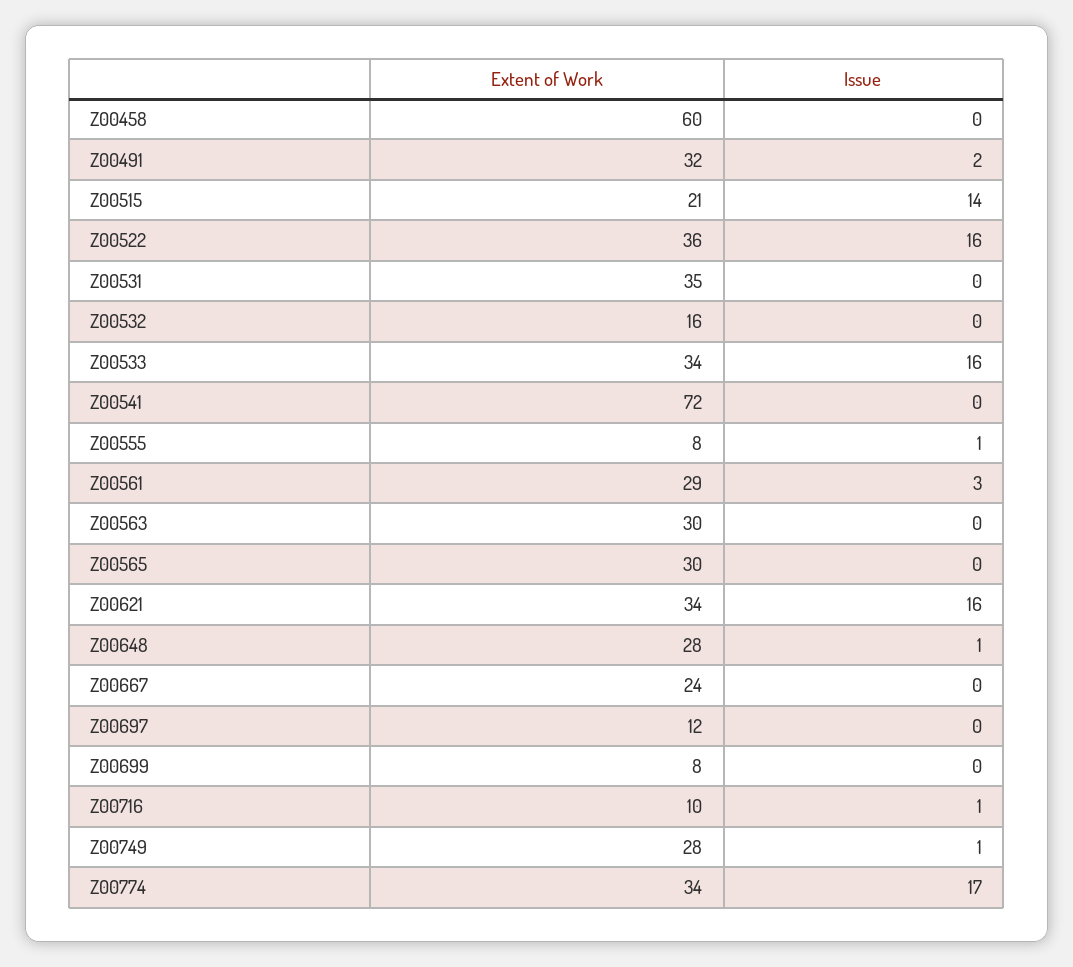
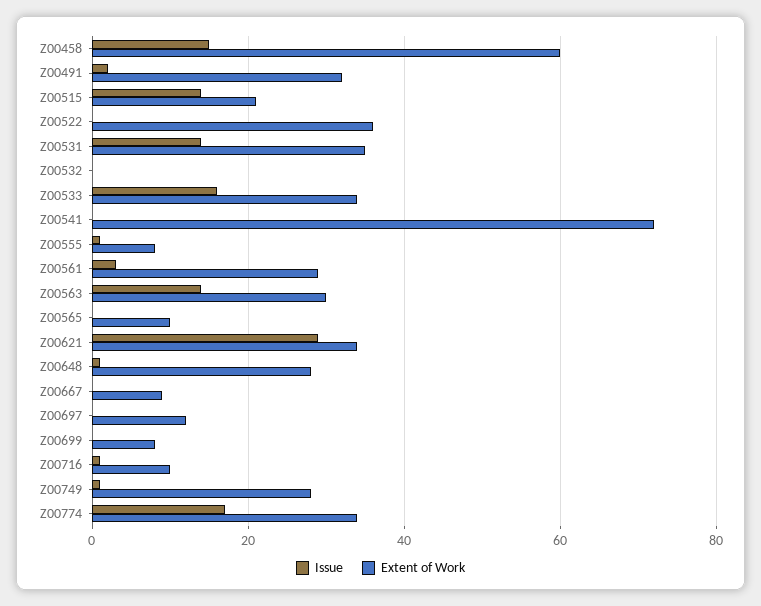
Issue, Z00458: 0 -> 15
Issue, Z00522: 16 -> 0
Issue, Z00531: 0 -> 15
Extent of Work, Z00532: 16 -> 0
Issue, Z00563: 0 -> 15
Extent of Work, Z00565: 30 -> 10
Issue, Z00621: 16 -> 30
Extent of Work, Z00667: 24 -> 10

